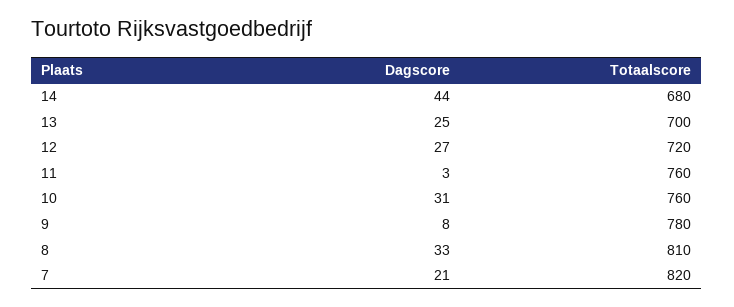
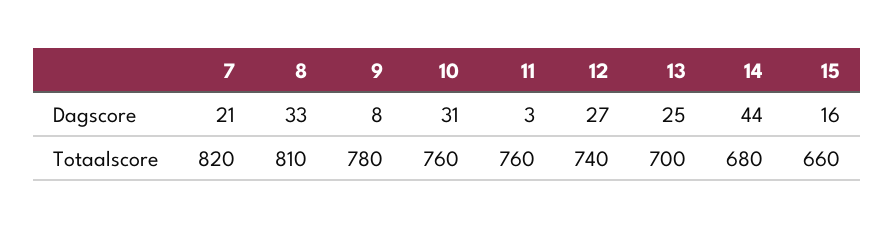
Totaalscore, 12: 720 -> 740
Dagscore, 15: none -> 16
Totaalscore, 15: none -> 660

